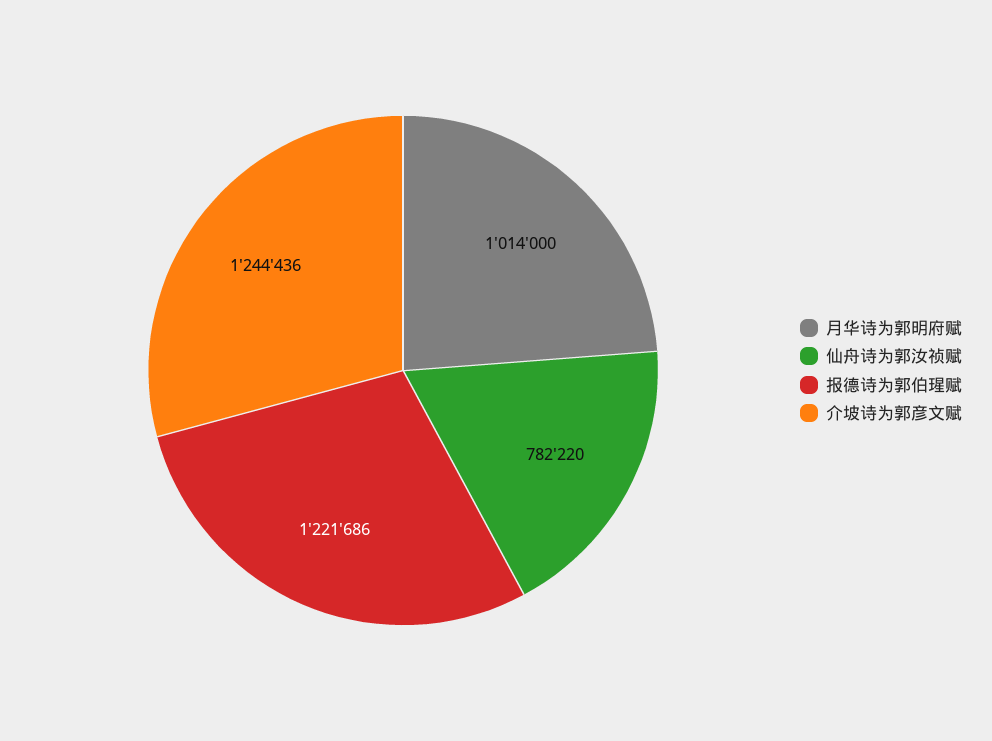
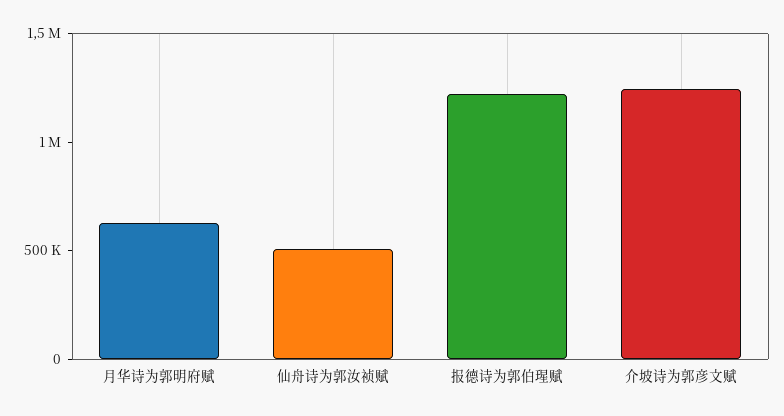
月华诗为郭明府赋: 1014000 -> 600000
仙舟诗为郭汝祯赋: 782220 -> 500000

